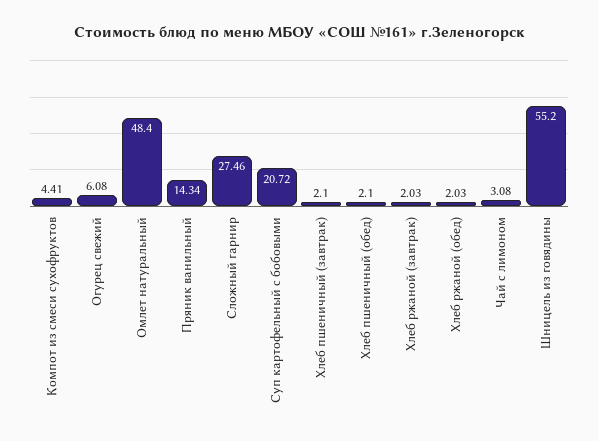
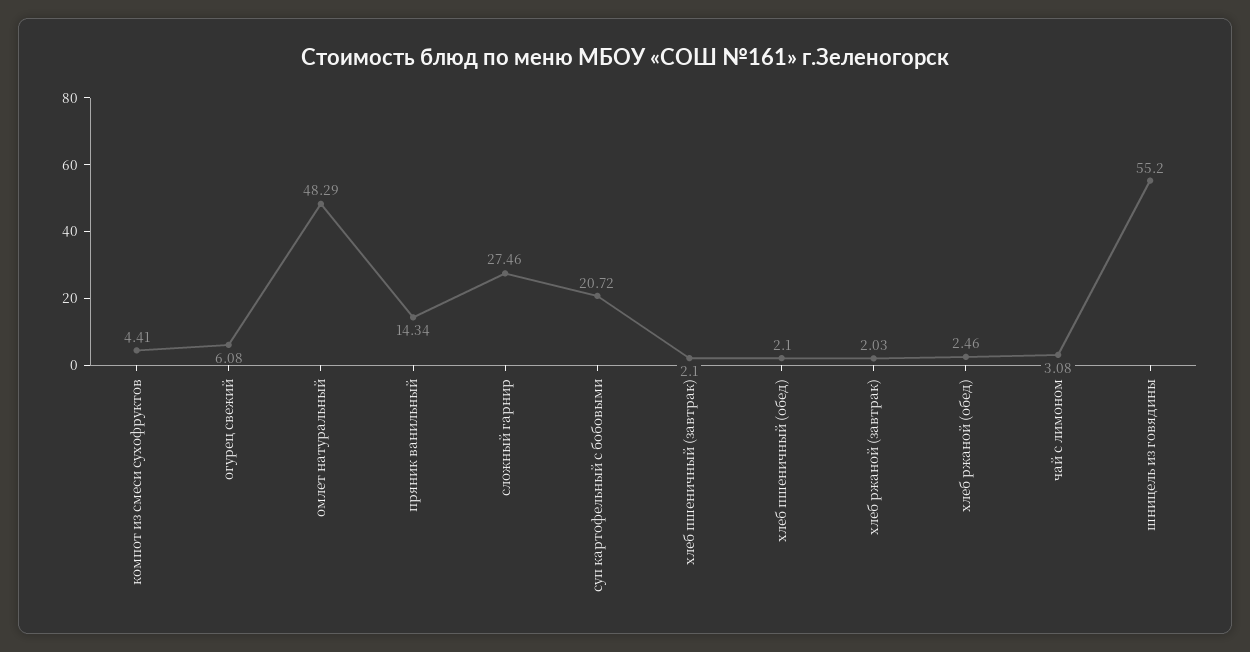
Омлет натуральный: 48.4 -> 48.29
Хлеб ржаной (обед): 2.03 -> 2.46

